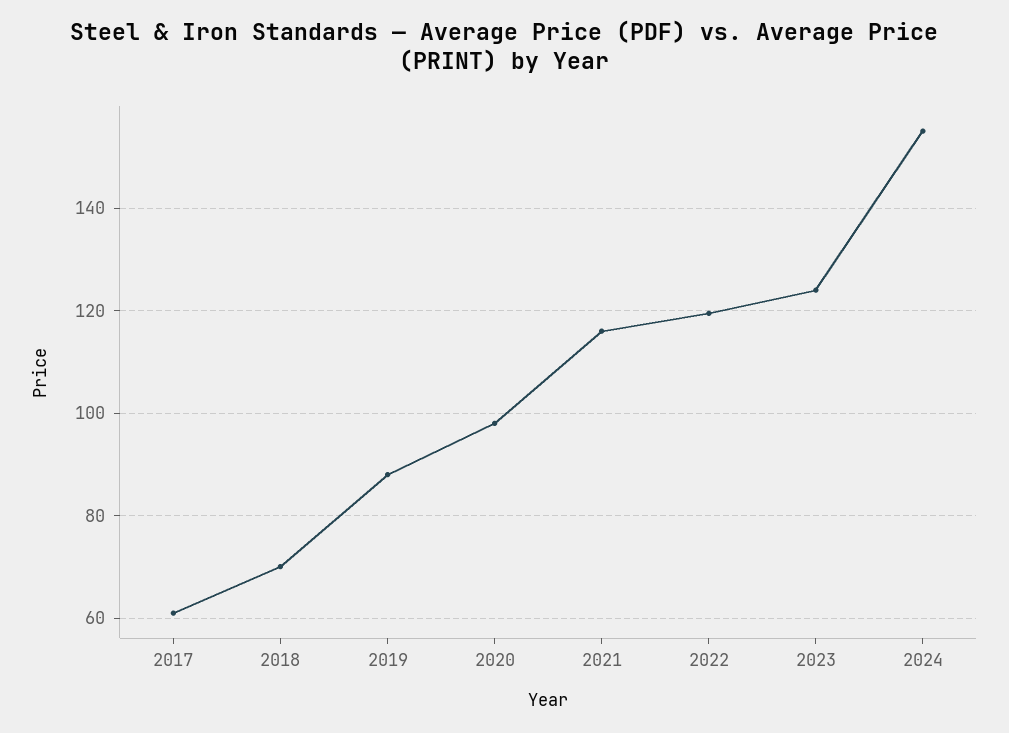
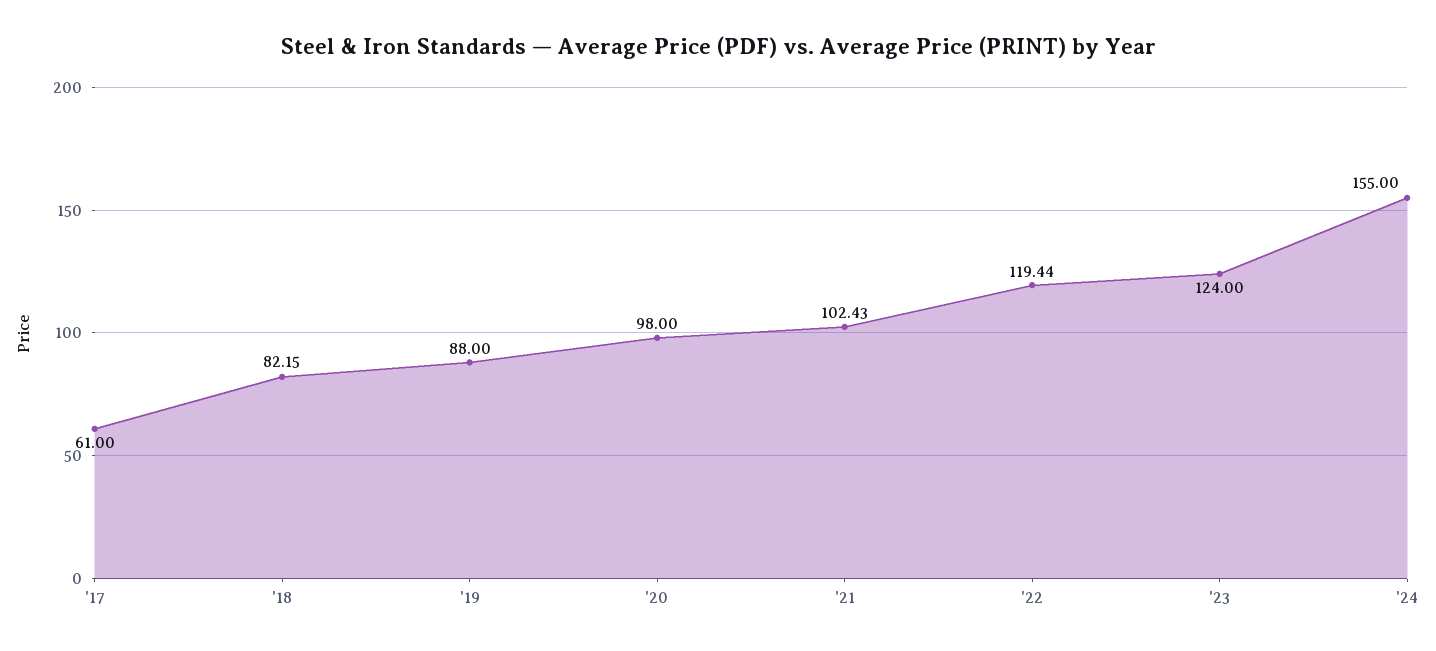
2018: 70 -> 82.15
2021: 116 -> 102.43

